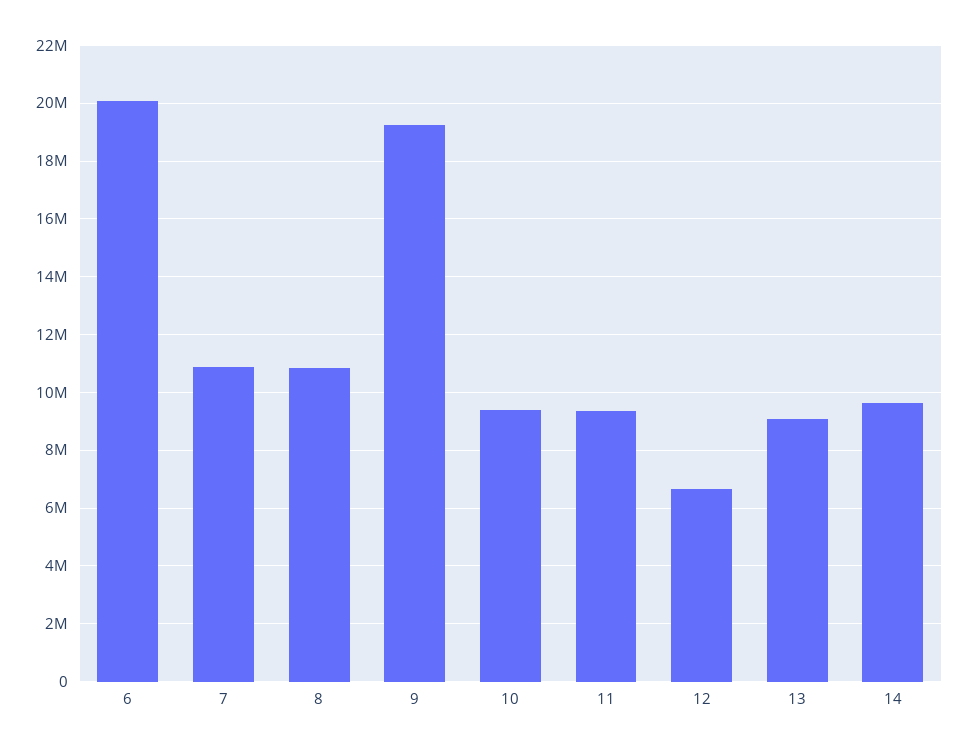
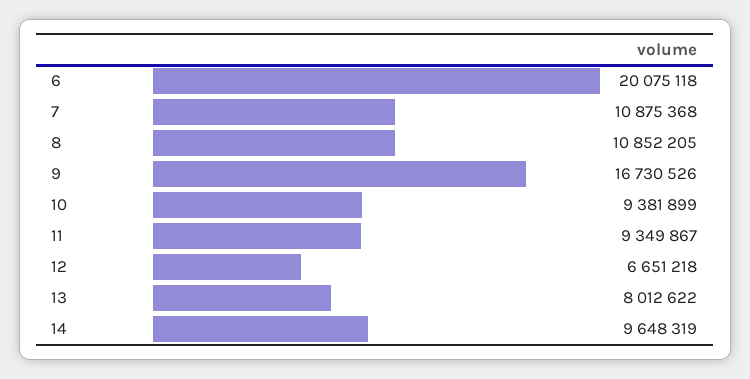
9: 19250000 -> 16730526
13: 9000000 -> 8012622

